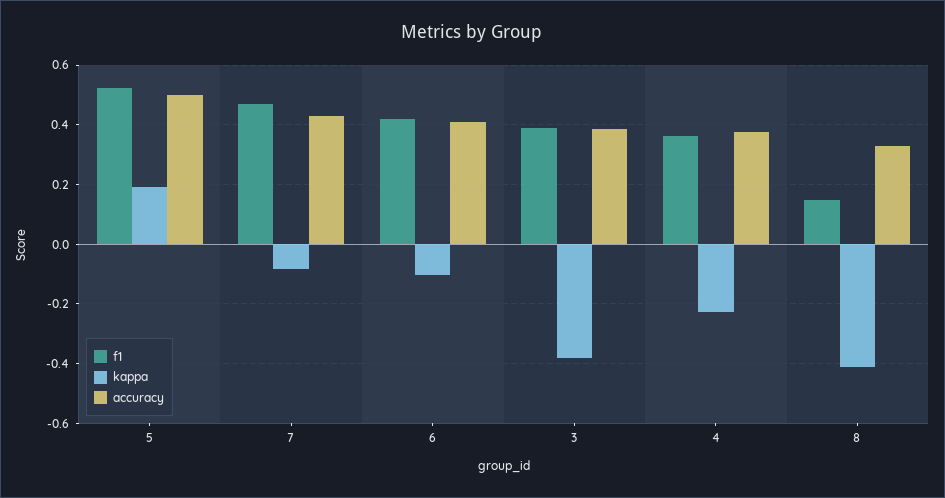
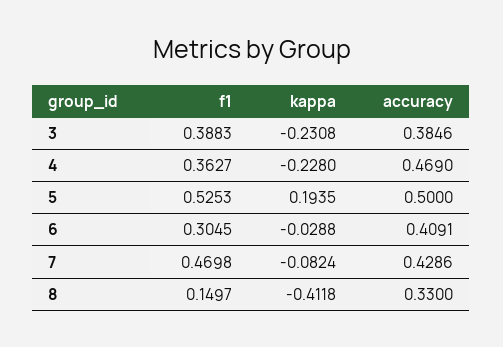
f1, 6: 0.425 -> 0.3045
kappa, 6: -0.1 -> -0.0288
kappa, 3: -0.375 -> -0.2308
accuracy, 4: 0.375 -> 0.469

